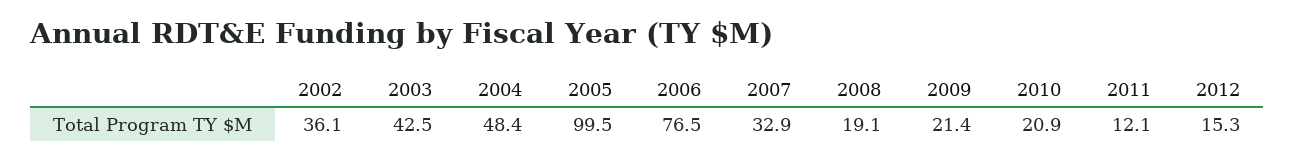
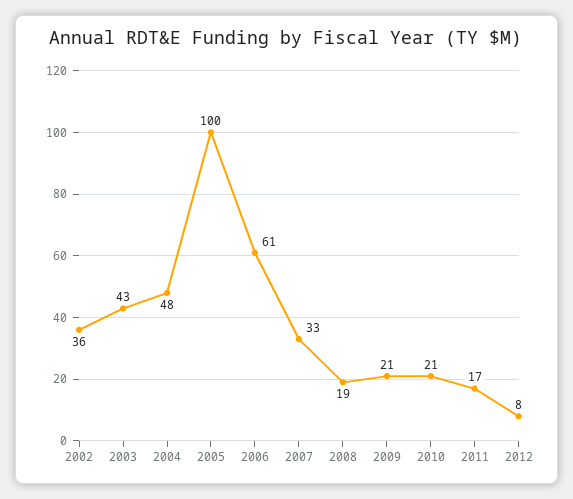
2006: 76.5 -> 61
2011: 12.1 -> 17
2012: 15.3 -> 8

